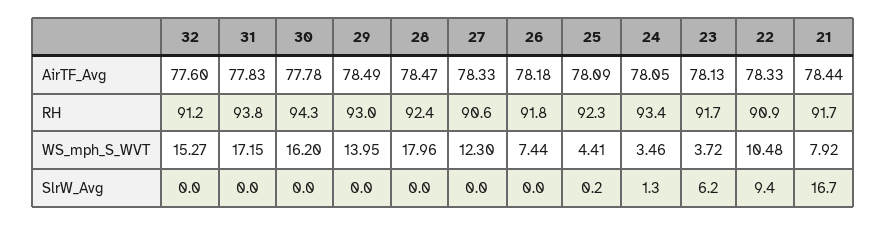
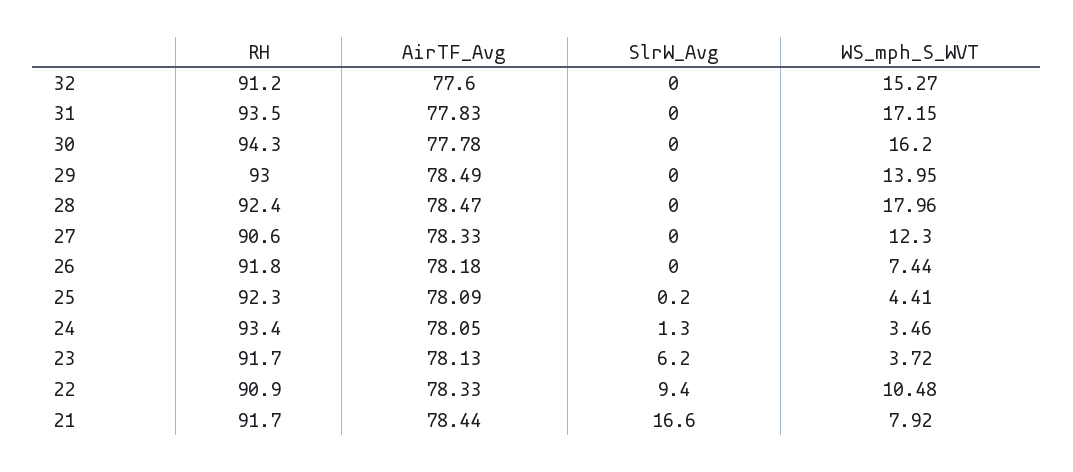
31, RH: 93.8 -> 93.5
21, SlrW_Avg: 16.7 -> 16.6

